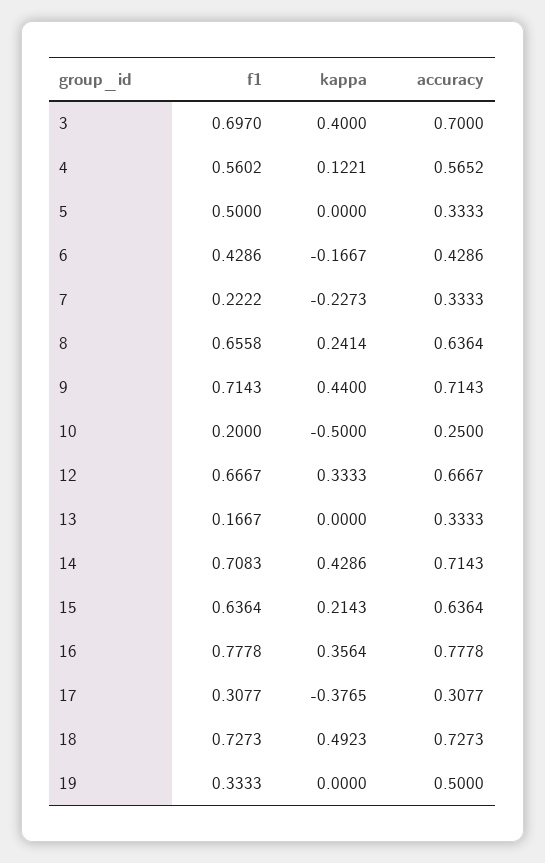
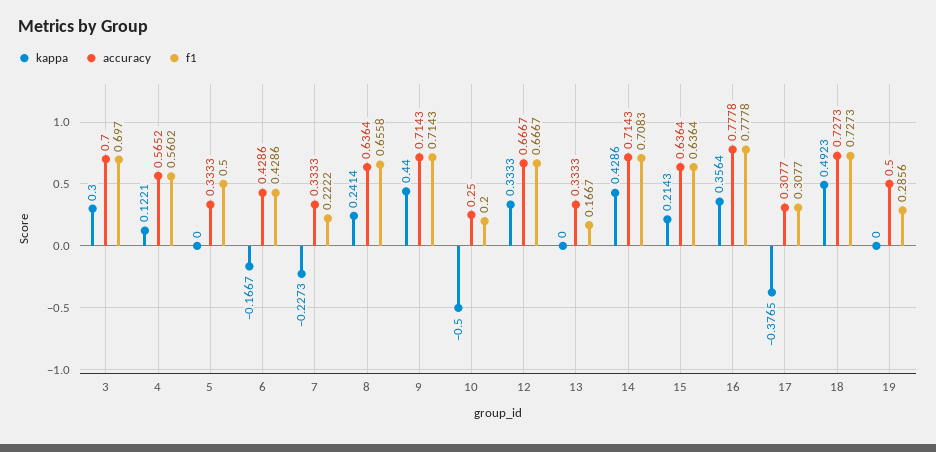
kappa, 3: 0.4 -> 0.3
f1, 19: 0.3333 -> 0.2856

